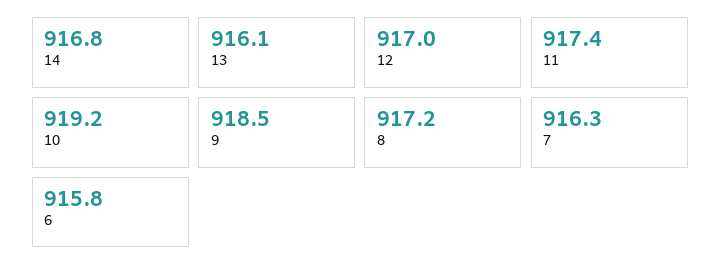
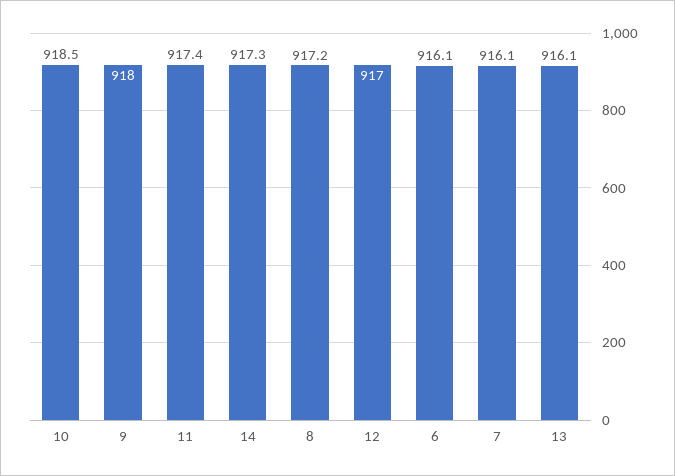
14: 916.8 -> 917.3
10: 919.2 -> 918.5
9: 918.5 -> 918
7: 916.3 -> 916.1
6: 915.8 -> 916.1

